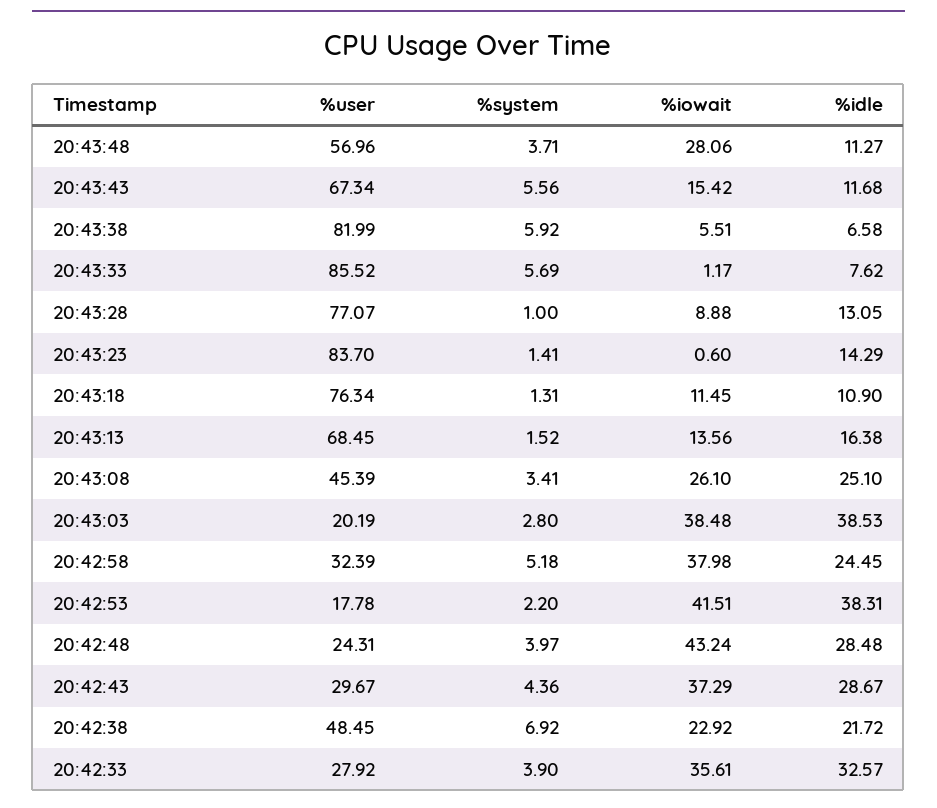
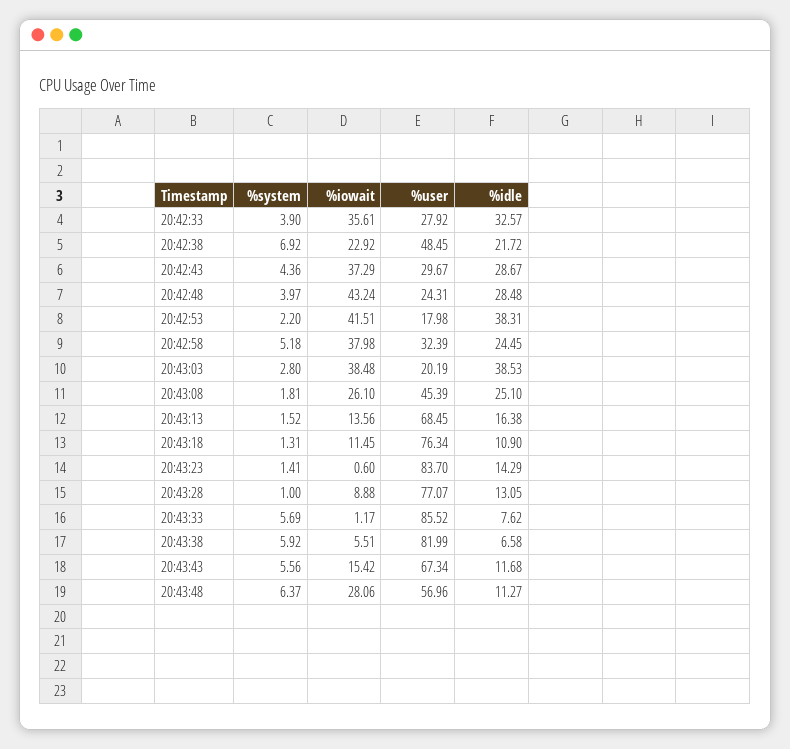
%system, 20:43:48: 3.71 -> 6.37
%system, 20:43:08: 3.41 -> 1.81
%user, 20:42:53: 17.78 -> 17.98

